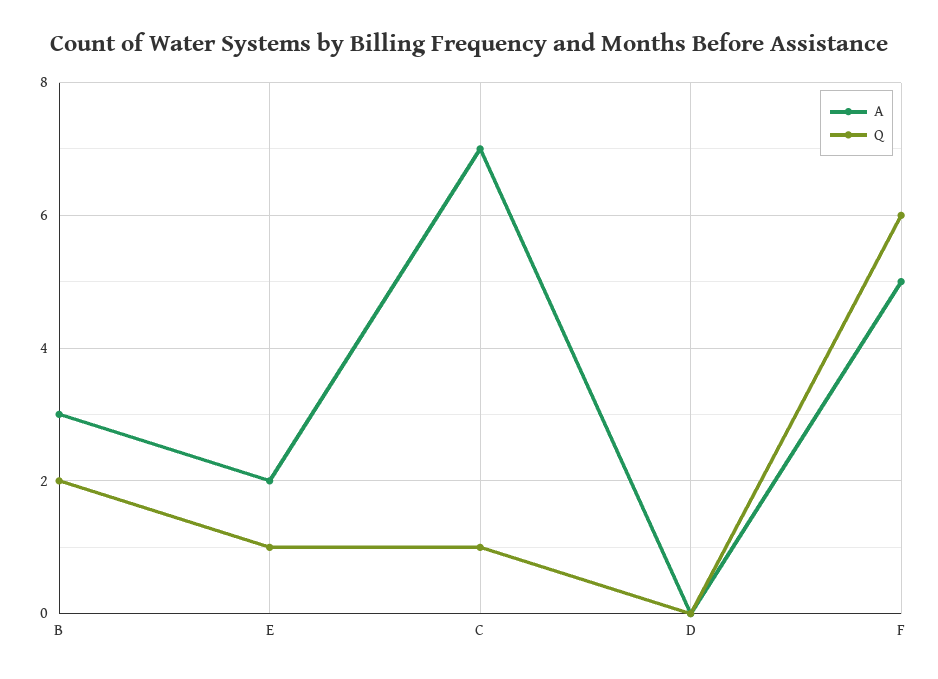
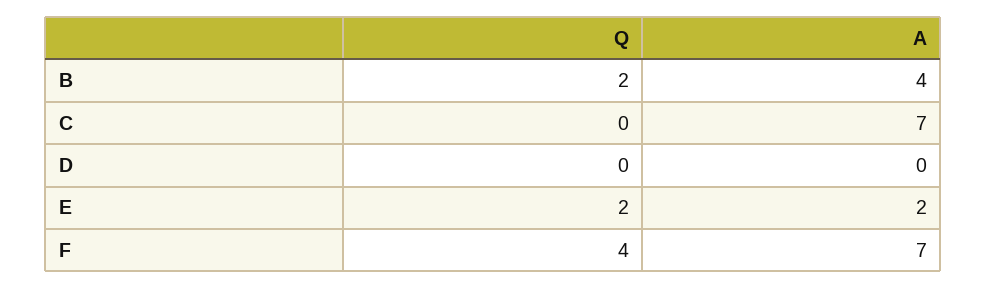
A, B: 3 -> 4
Q, E: 1 -> 2
Q, C: 1 -> 0
A, F: 5 -> 7
Q, F: 6 -> 4

